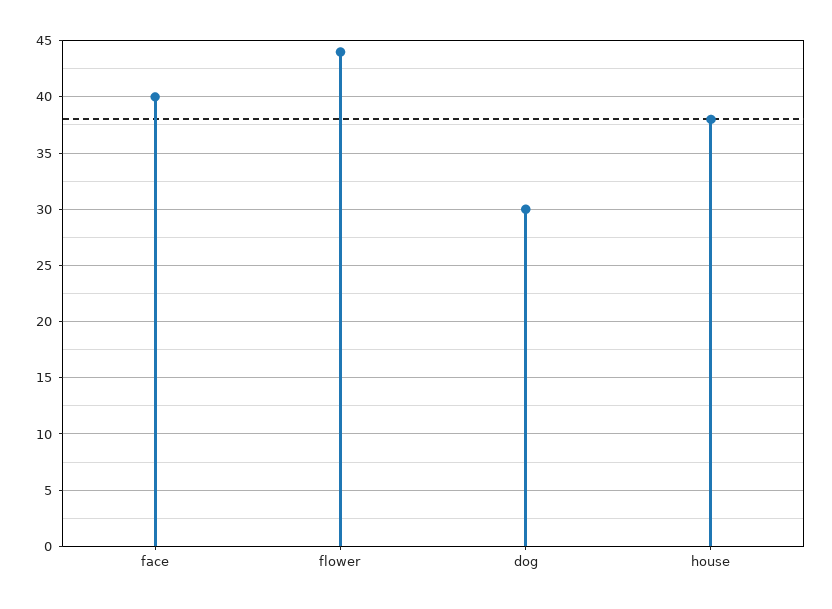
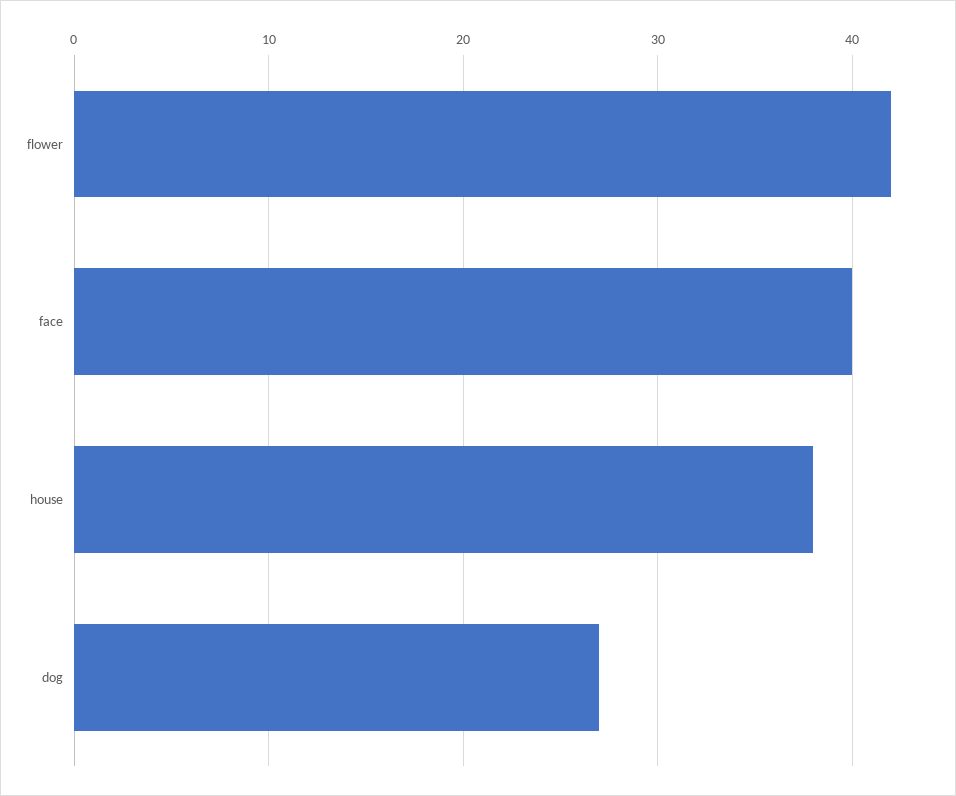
flower: 44 -> 42
dog: 30 -> 27

